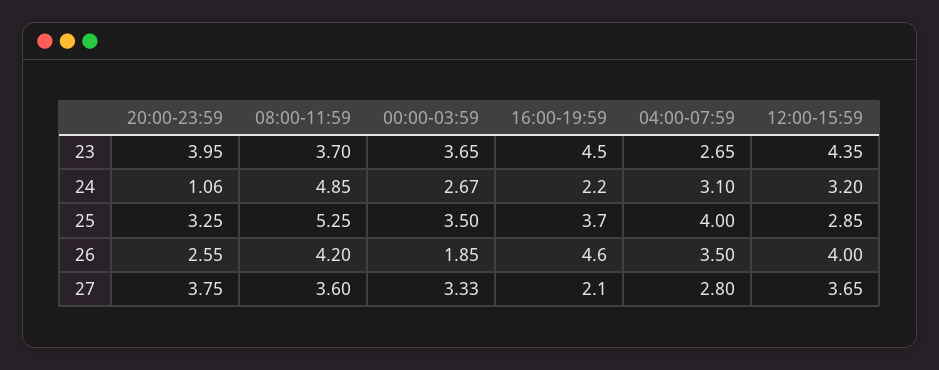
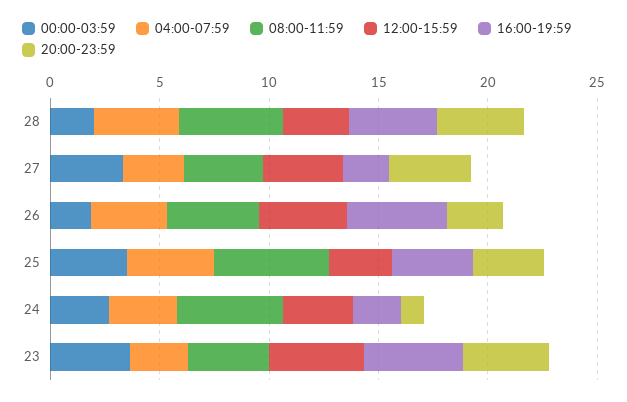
00:00-03:59, 28: none -> 2
04:00-07:59, 28: none -> 4
08:00-11:59, 28: none -> 5
12:00-15:59, 28: none -> 3
16:00-19:59, 28: none -> 4
20:00-23:59, 28: none -> 4

